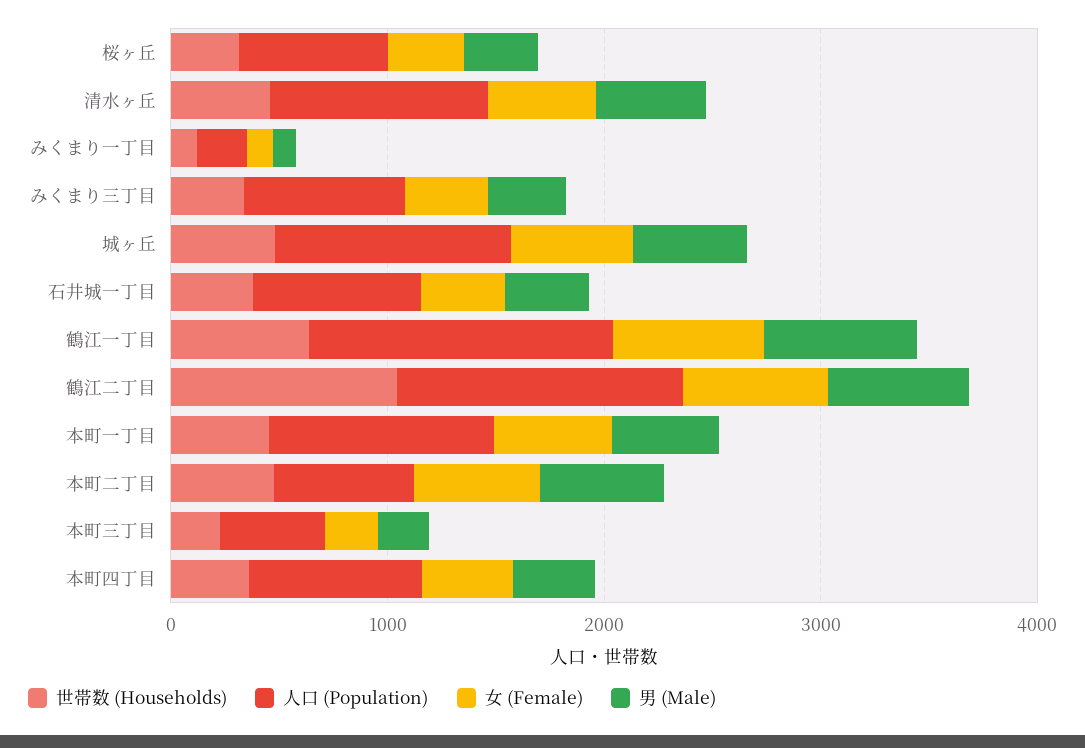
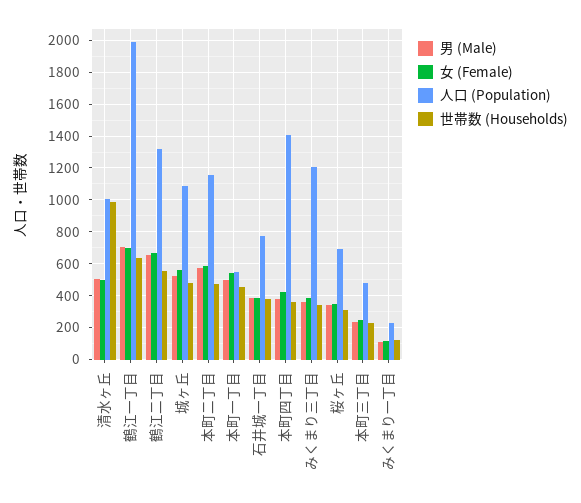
世帯数 (Households), 清水ヶ丘: 400 -> 1000
人口 (Population), みくまり三丁目: 800 -> 1200
人口 (Population), 鶴江一丁目: 1400 -> 2000
世帯数 (Households), 鶴江二丁目: 1000 -> 550
人口 (Population), 本町一丁目: 1000 -> 550
人口 (Population), 本町二丁目: 600 -> 1150
人口 (Population), 本町四丁目: 800 -> 1400

